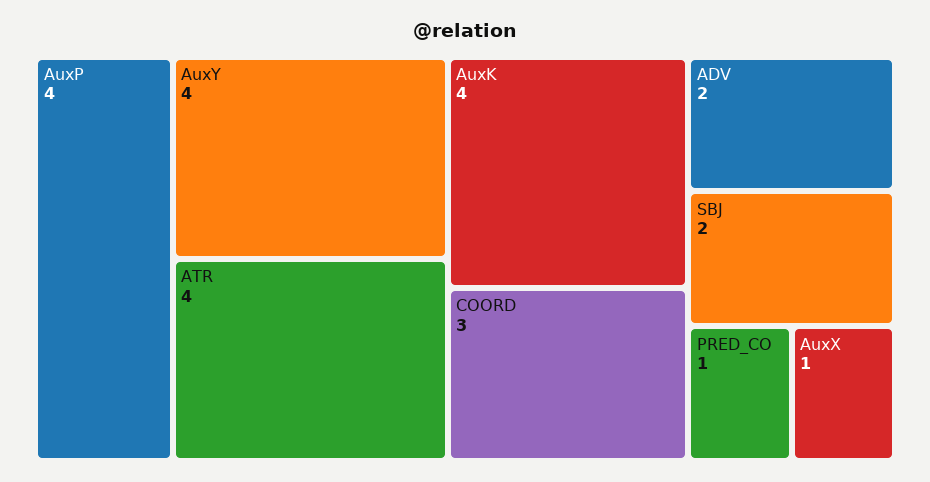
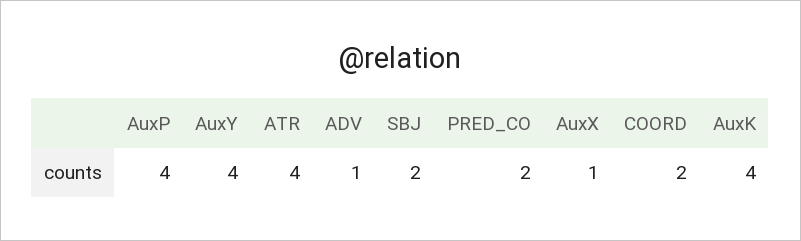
COORD: 3 -> 2
ADV: 2 -> 1
PRED_CO: 1 -> 2

